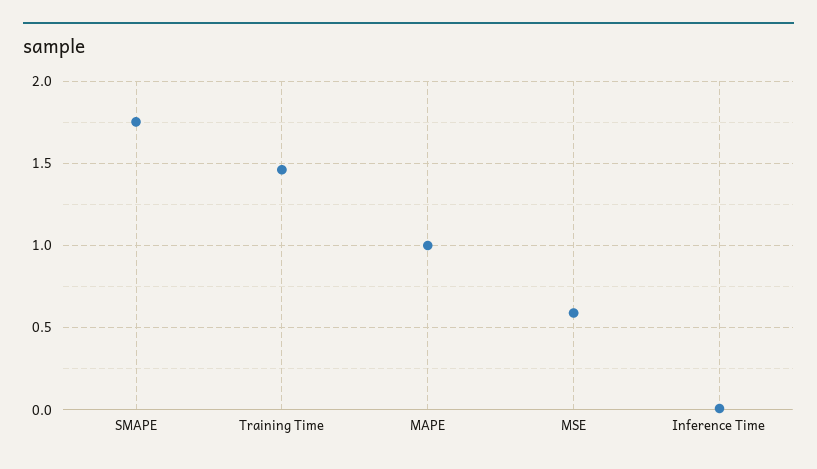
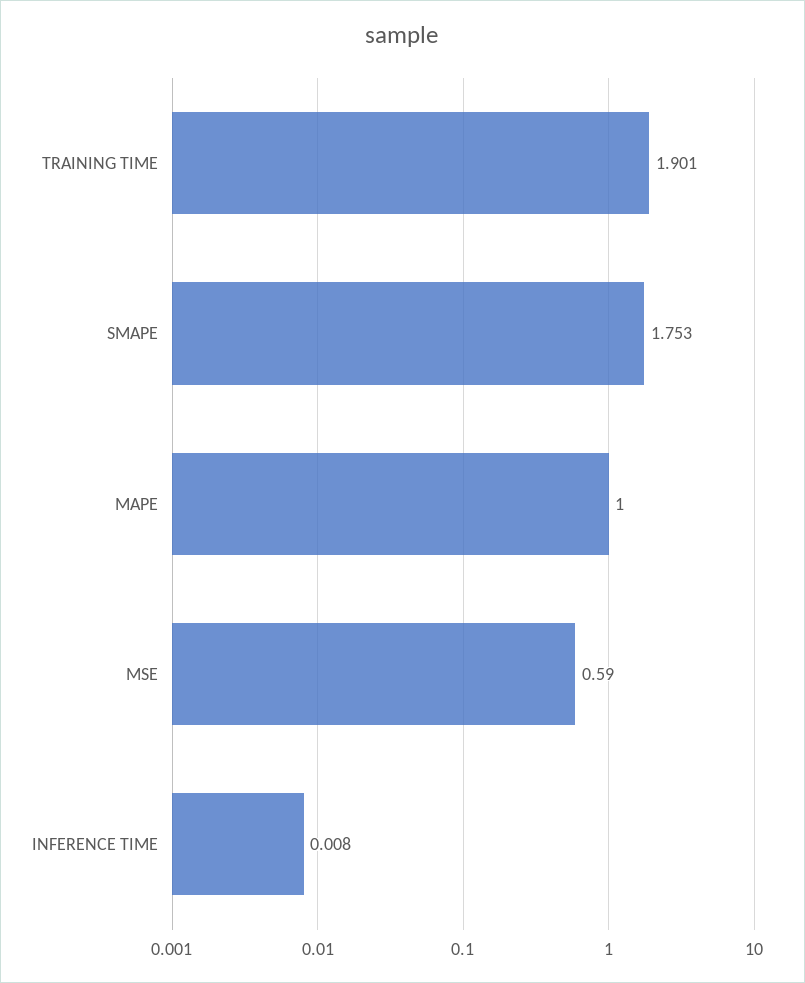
Training Time: 1.45 -> 1.901

